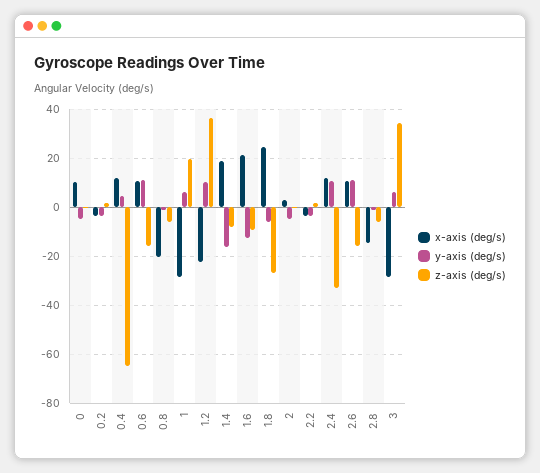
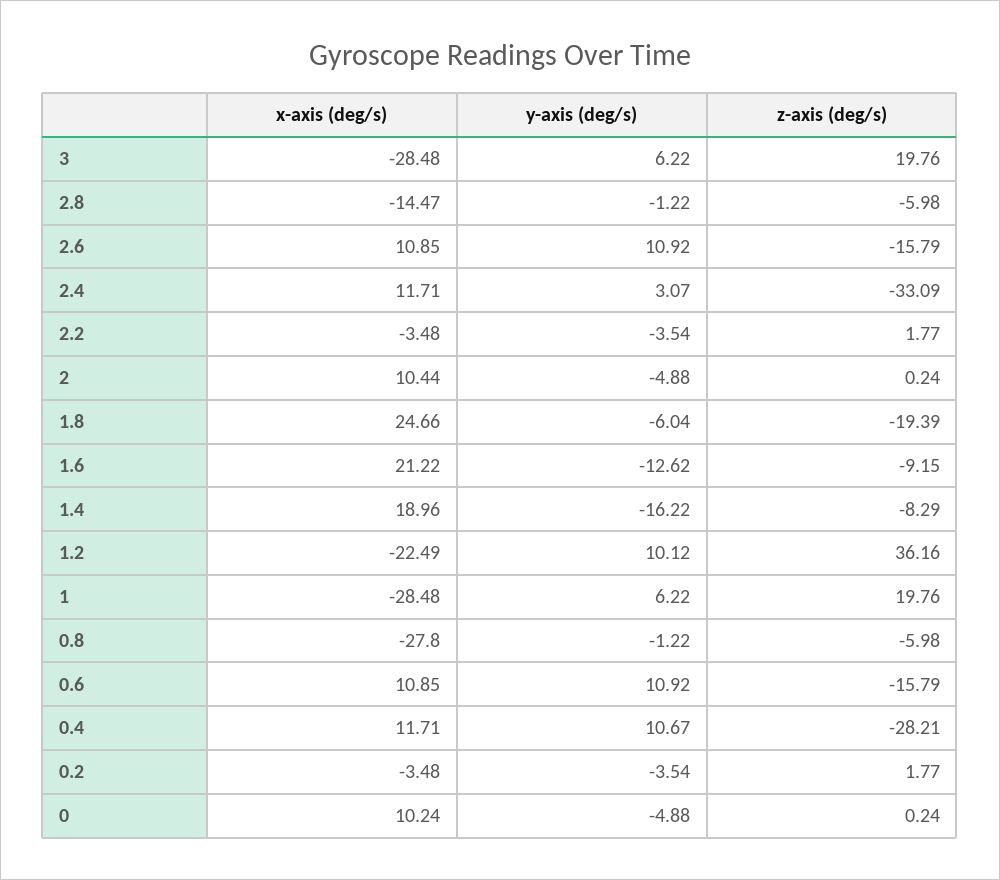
y-axis (deg/s), 0.4: 5 -> 10.67
z-axis (deg/s), 0.4: -65 -> -28.21
x-axis (deg/s), 0.8: -20 -> -27.8
z-axis (deg/s), 1.8: -27.5 -> -19.39
x-axis (deg/s), 2: 2.5 -> 10.44
y-axis (deg/s), 2.4: 10 -> 3.07
z-axis (deg/s), 3: 35 -> 19.76

